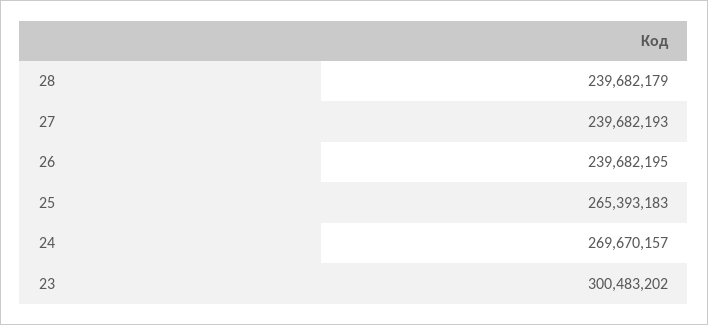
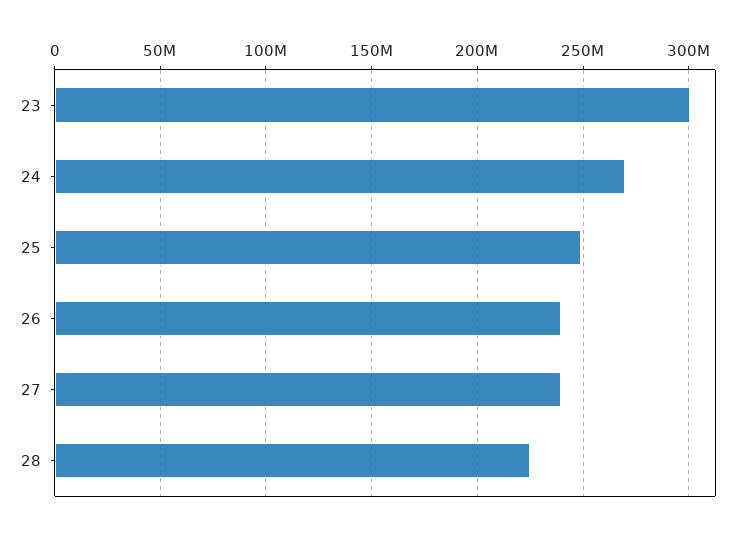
28: 239682179 -> 225000000
25: 265393183 -> 250000000

